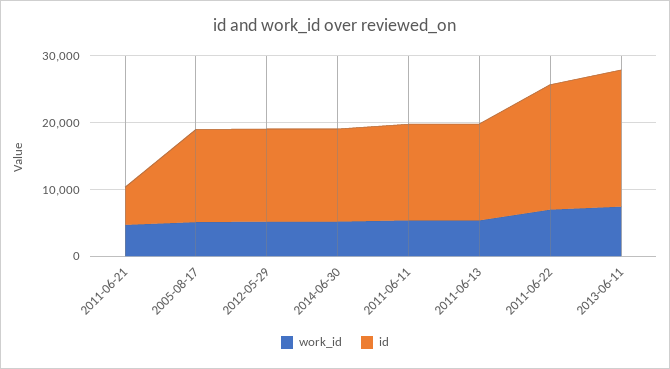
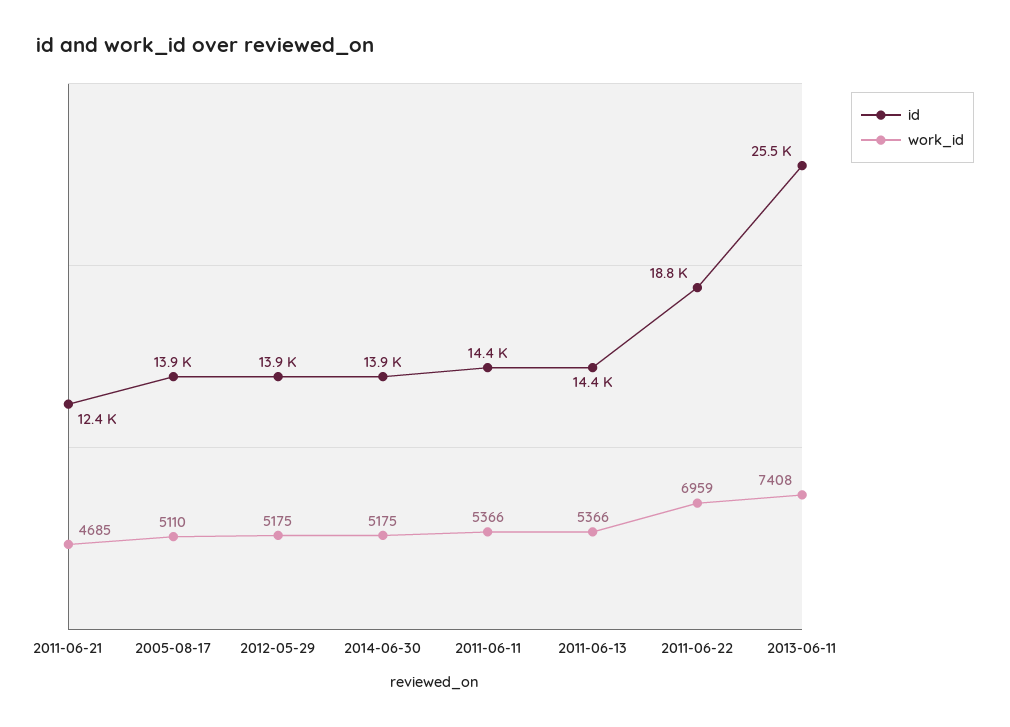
id, 2011-06-21: 6000 -> 12400
id, 2013-06-11: 20000 -> 25500

